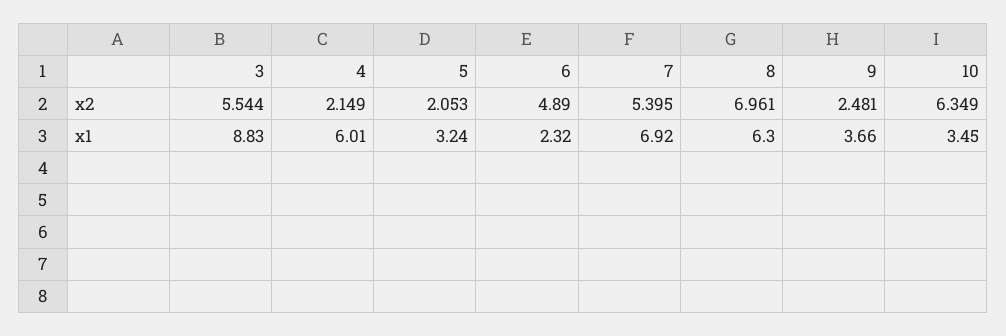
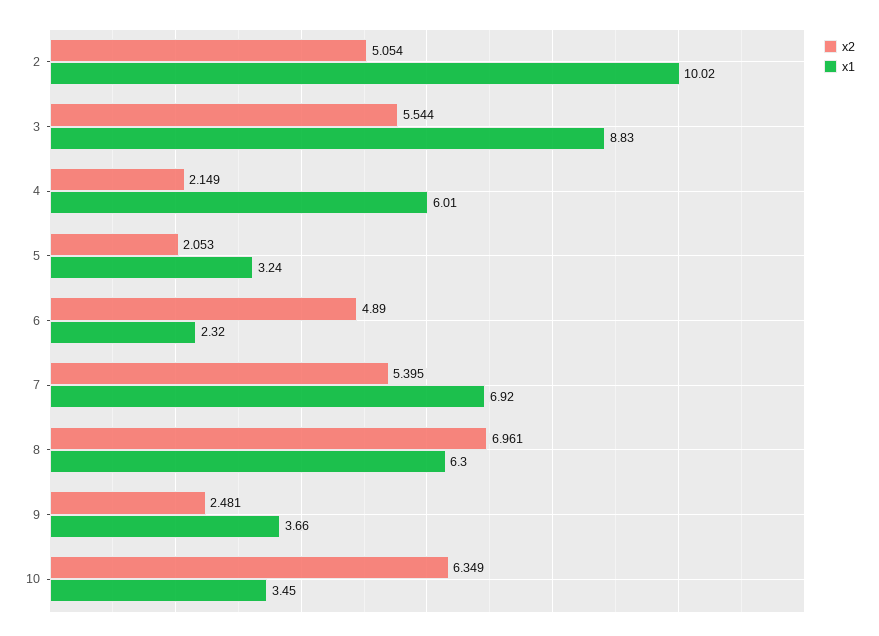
x2, 2: none -> 5.054
x1, 2: none -> 10.02

